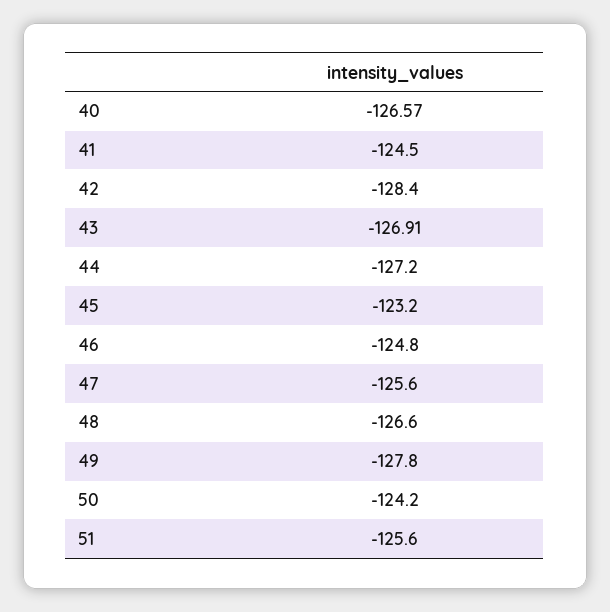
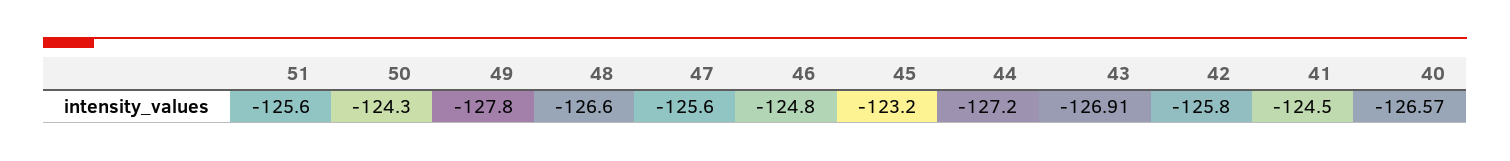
42: -128.4 -> -125.8
50: -124.2 -> -124.3

